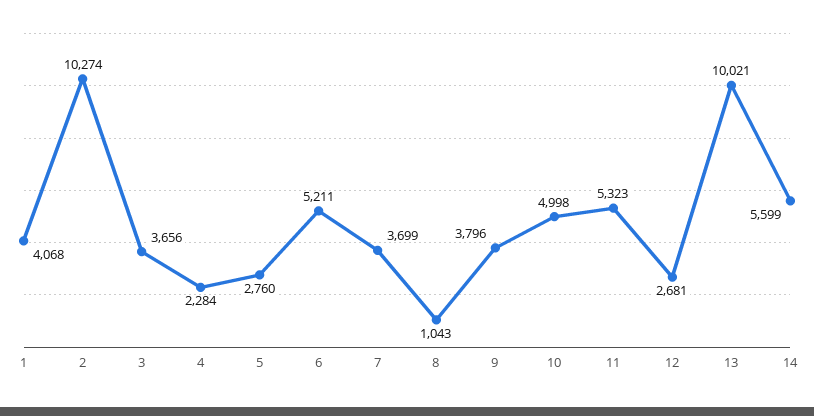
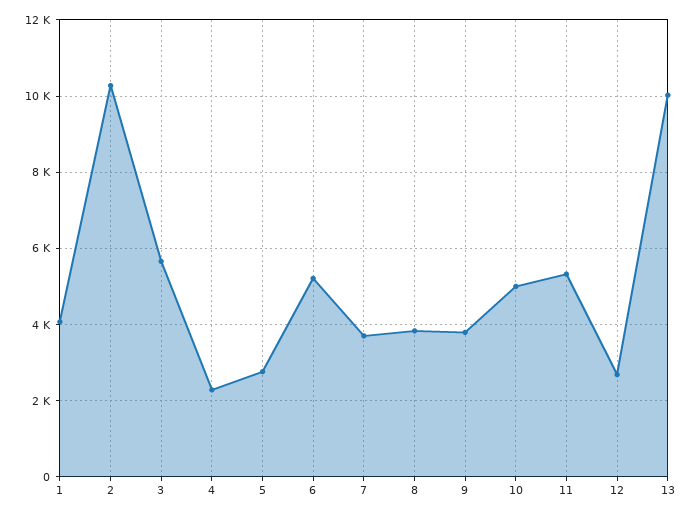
3: 3656 -> 5600
8: 1043 -> 3800
14: 5599 -> none

